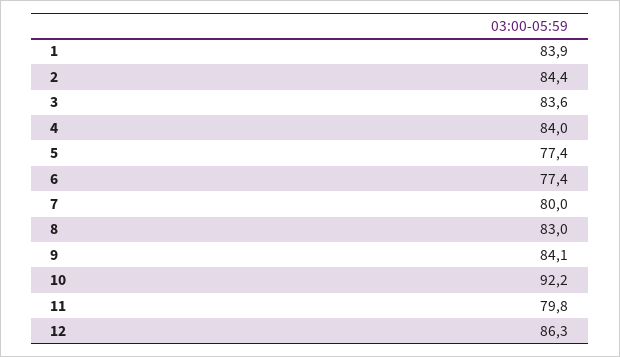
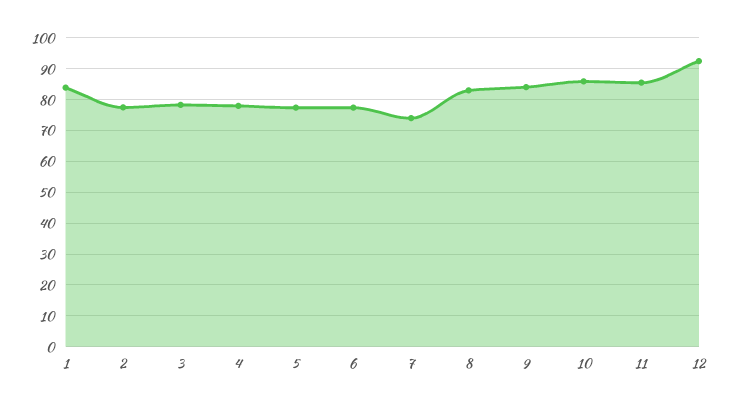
2: 84.4 -> 78
3: 83.6 -> 78
4: 84 -> 78
7: 80 -> 74
10: 92.2 -> 86
11: 79.8 -> 86
12: 86.3 -> 92

